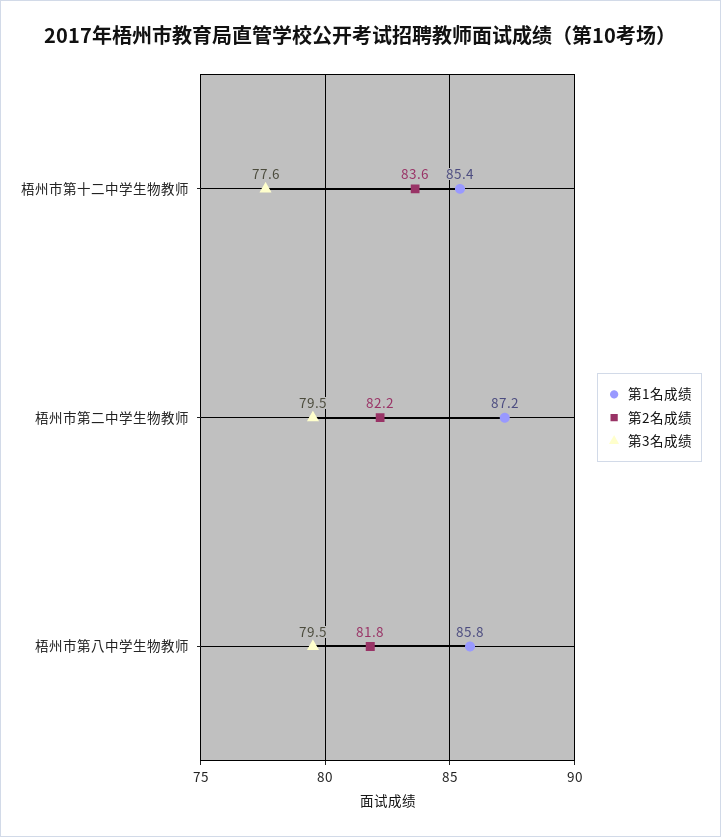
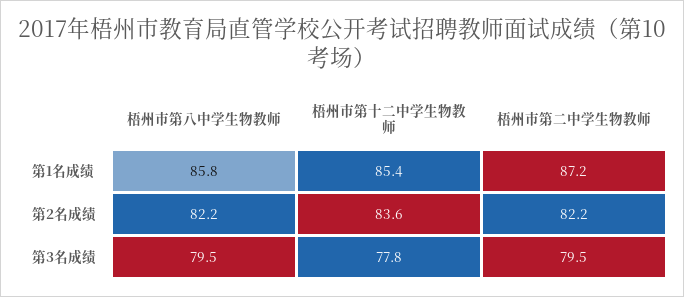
第3名成绩, 梧州市第十二中学生物教师: 77.6 -> 77.8
第2名成绩, 梧州市第八中学生物教师: 81.8 -> 82.2

